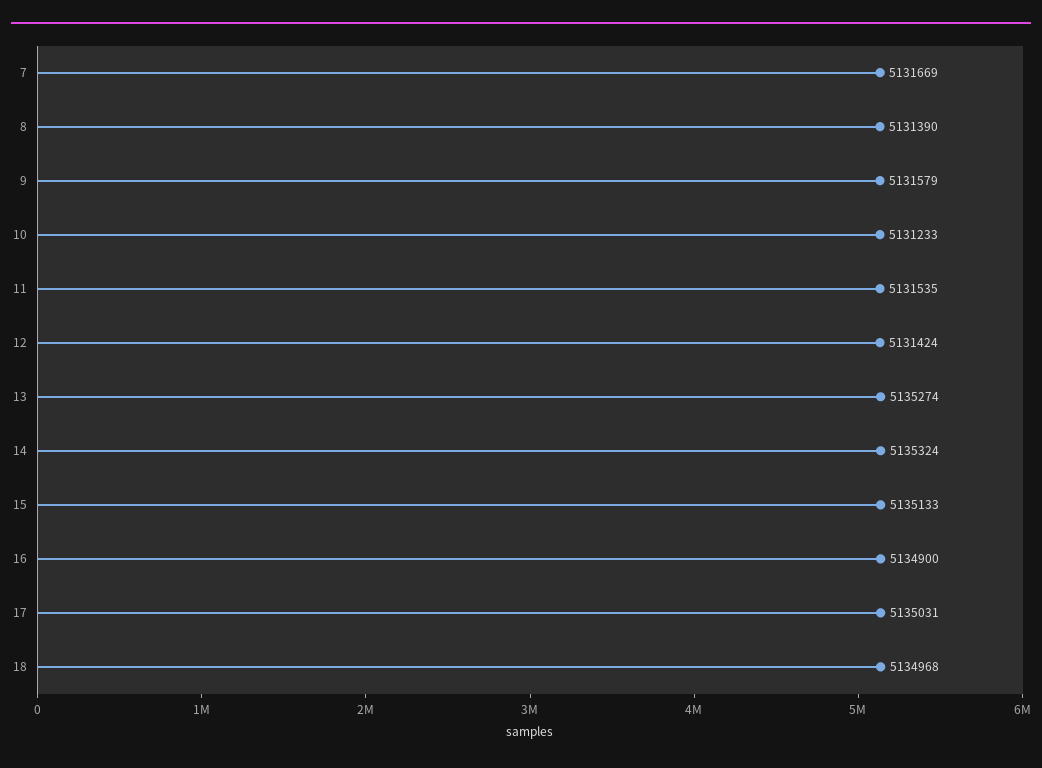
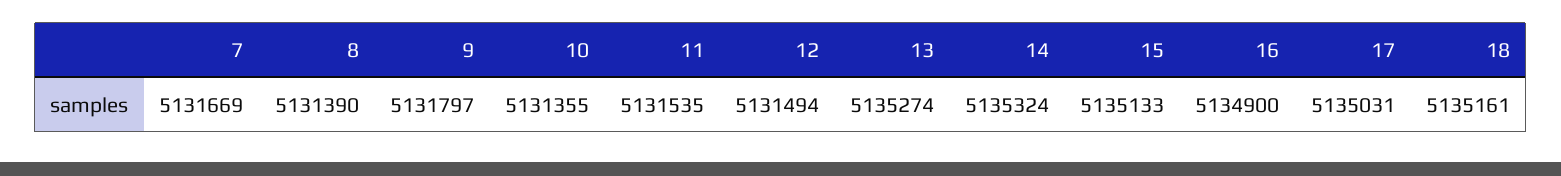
9: 5131579 -> 5131797
10: 5131233 -> 5131355
12: 5131424 -> 5131494
18: 5134968 -> 5135161

